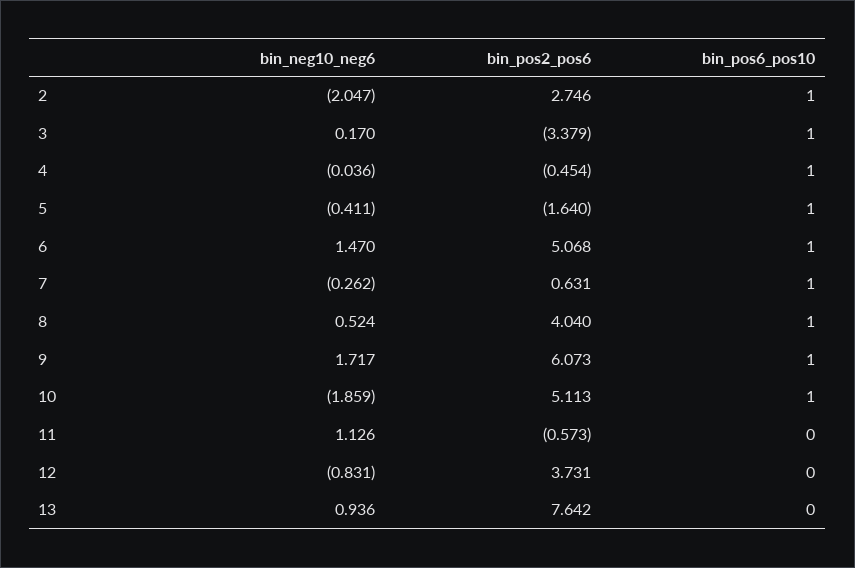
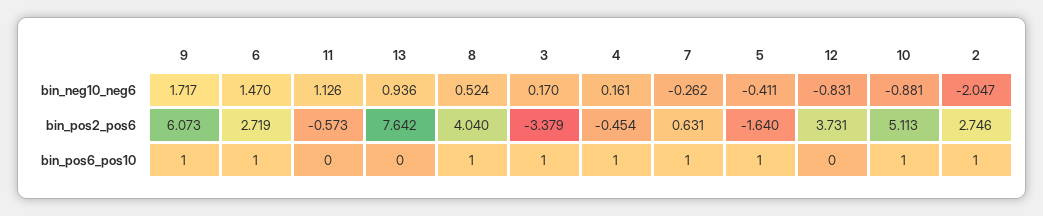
bin_neg10_neg6, 4: -0.036 -> 0.161
bin_pos2_pos6, 6: 5.068 -> 2.719
bin_neg10_neg6, 10: -1.859 -> -0.881

